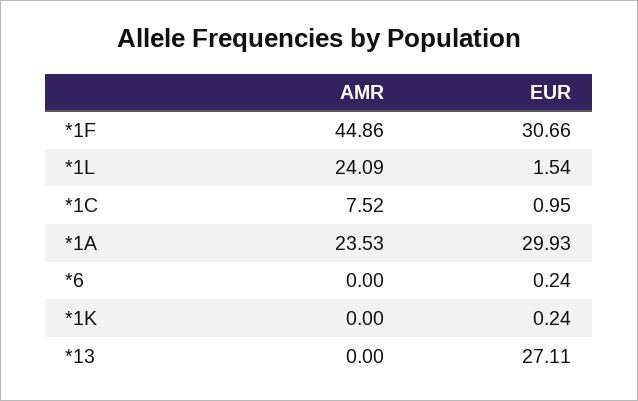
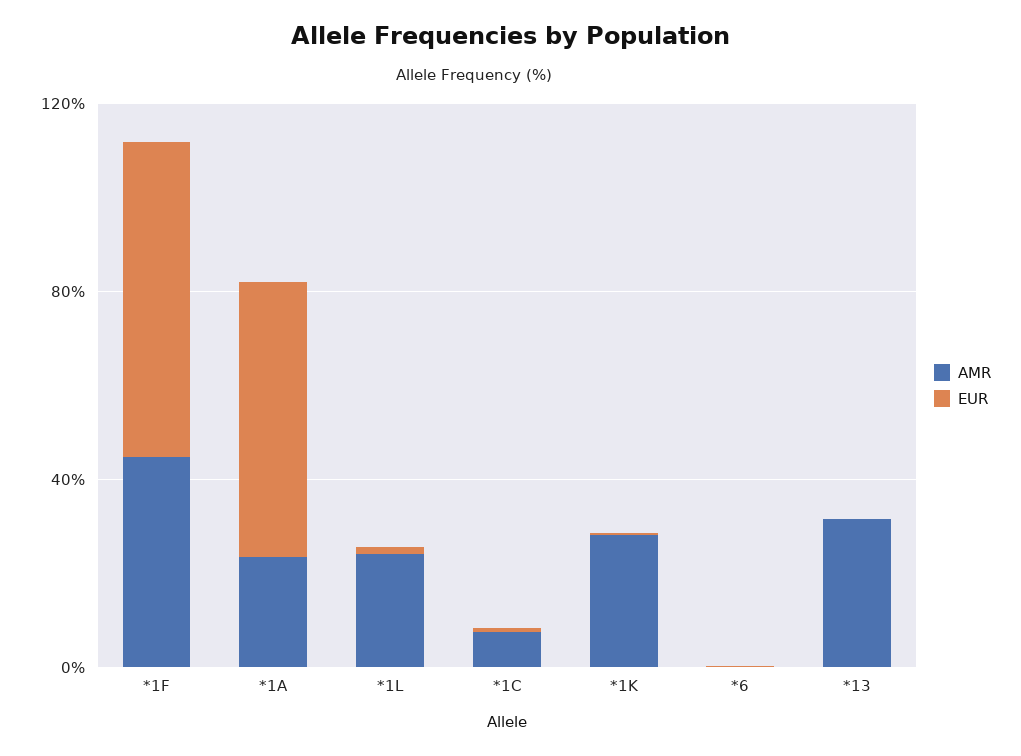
EUR, *1F: 30.66 -> 70
EUR, *1A: 29.93 -> 60
AMR, *1K: 0 -> 30
AMR, *13: 0 -> 30
EUR, *13: 27.11 -> 0

